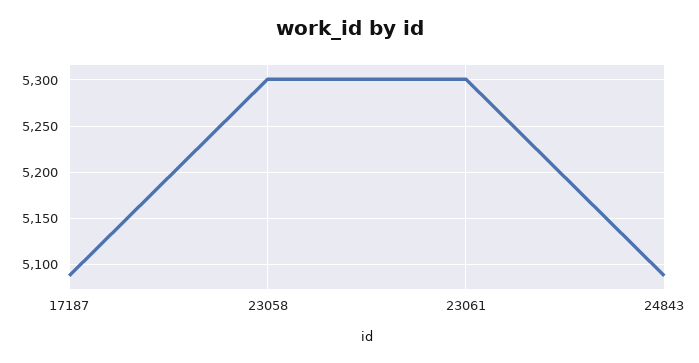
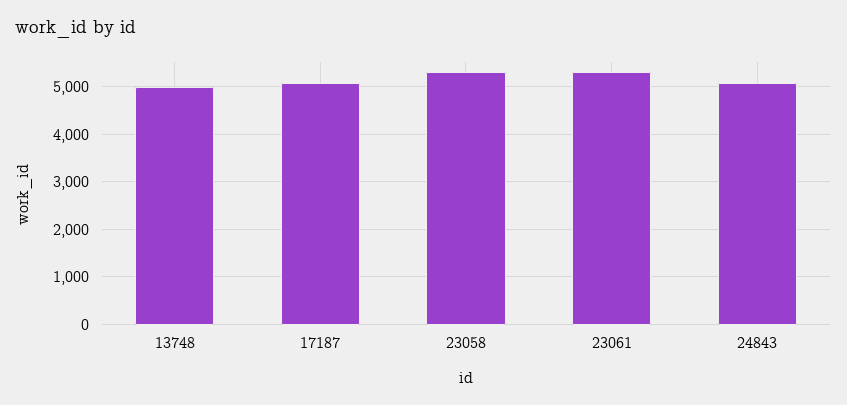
13748: none -> 5000

